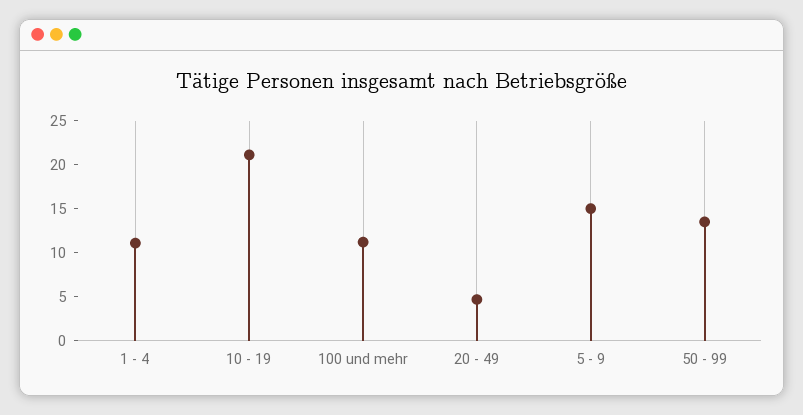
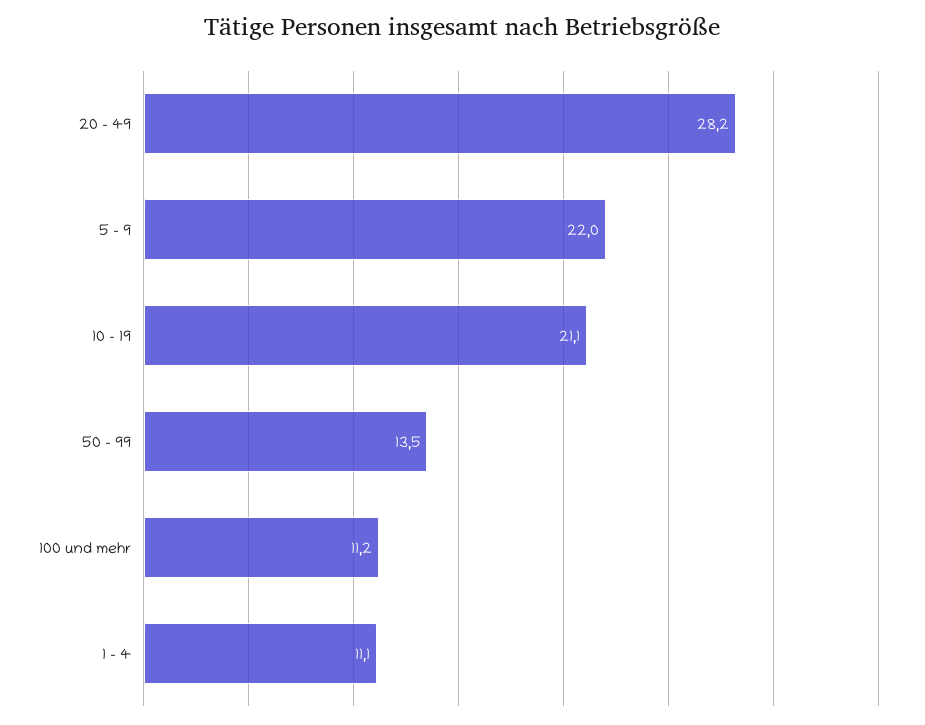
20 - 49: 5 -> 28.2
5 - 9: 15 -> 22

